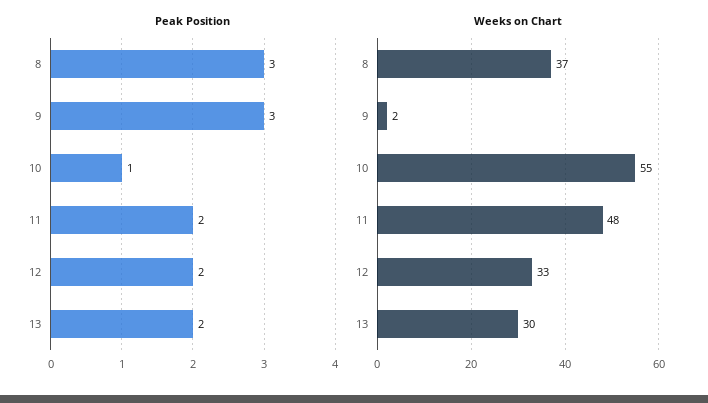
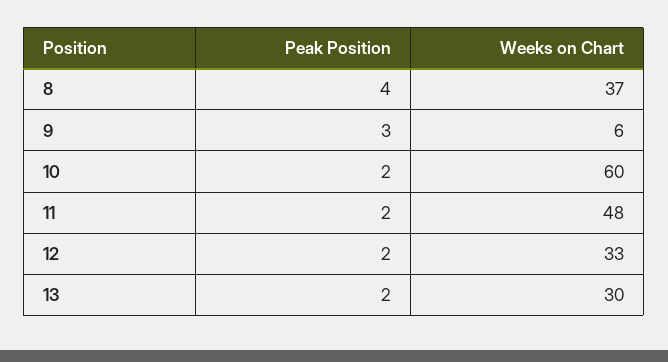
Peak Position, 8: 3 -> 4
Peak Position, 10: 1 -> 2
Weeks on Chart, 9: 2 -> 6
Weeks on Chart, 10: 55 -> 60

